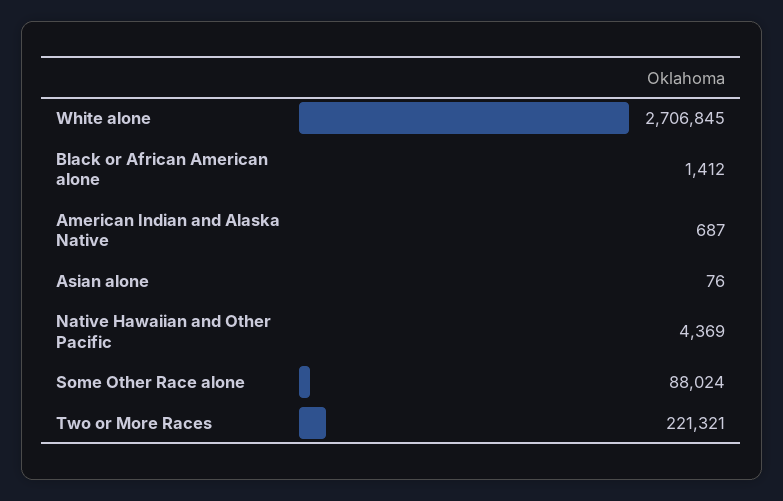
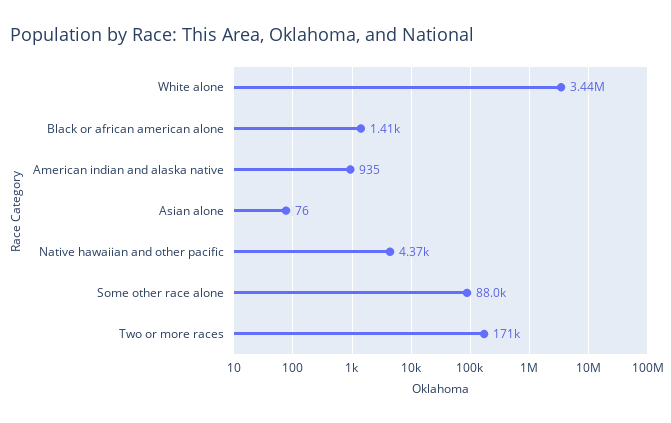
White alone: 2706845 -> 3440000
American Indian and Alaska Native: 687 -> 935
Two or More Races: 221321 -> 171000

